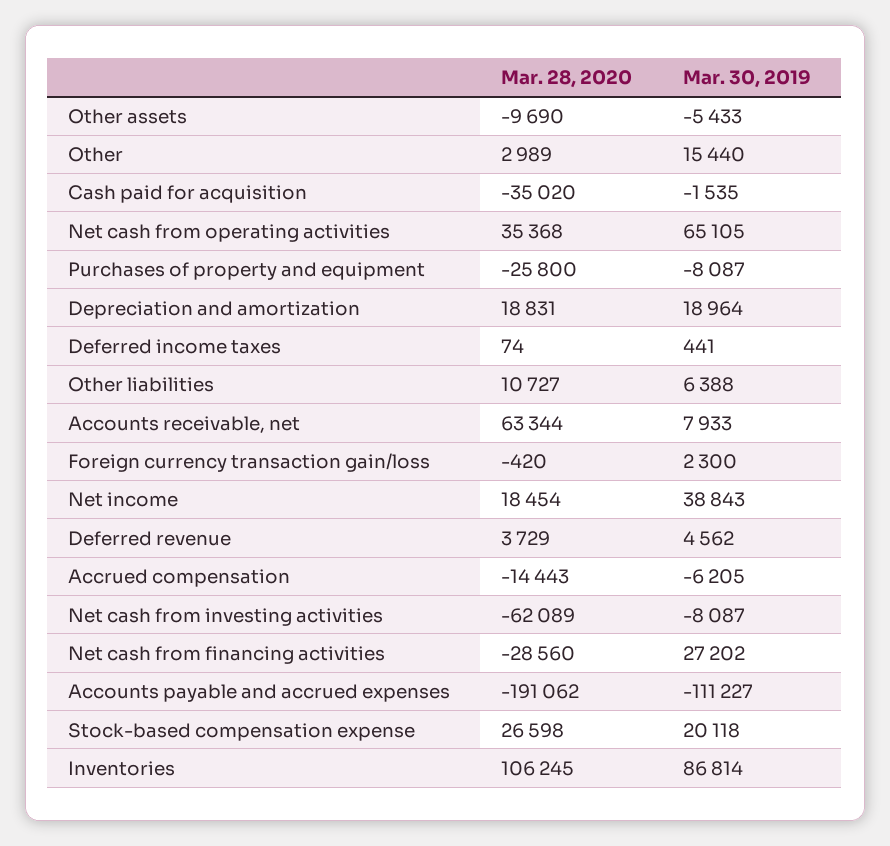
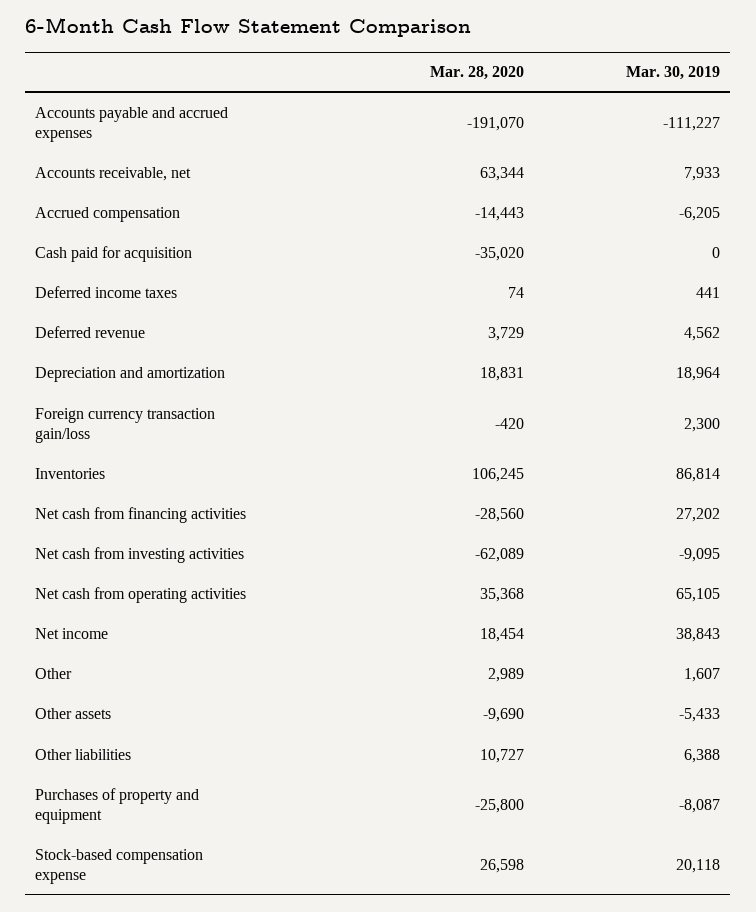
Mar. 30, 2019, Other: 15440 -> 1607
Mar. 30, 2019, Cash paid for acquisition: -1535 -> 0
Mar. 30, 2019, Net cash from investing activities: -8087 -> -9095
Mar. 28, 2020, Accounts payable and accrued expenses: -191062 -> -191070

